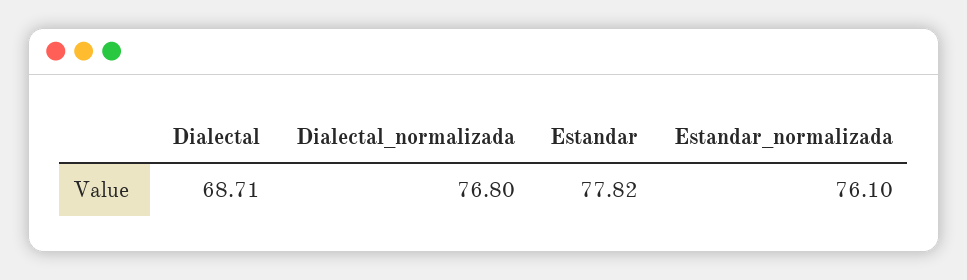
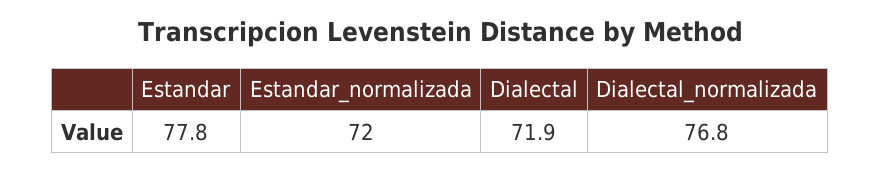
Dialectal: 68.71 -> 71.9
Estandar_normalizada: 76.1 -> 72

